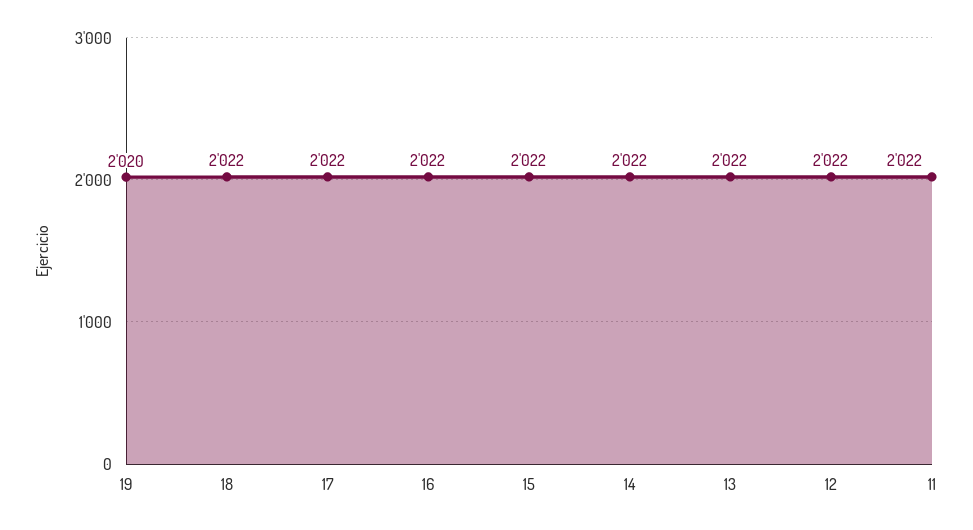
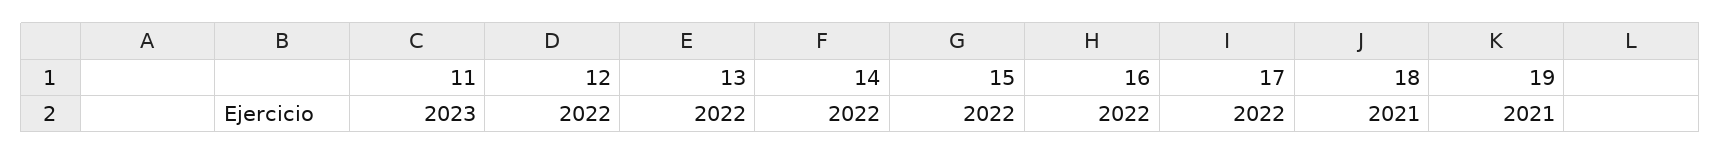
19: 2020 -> 2021
18: 2022 -> 2021
11: 2022 -> 2023

